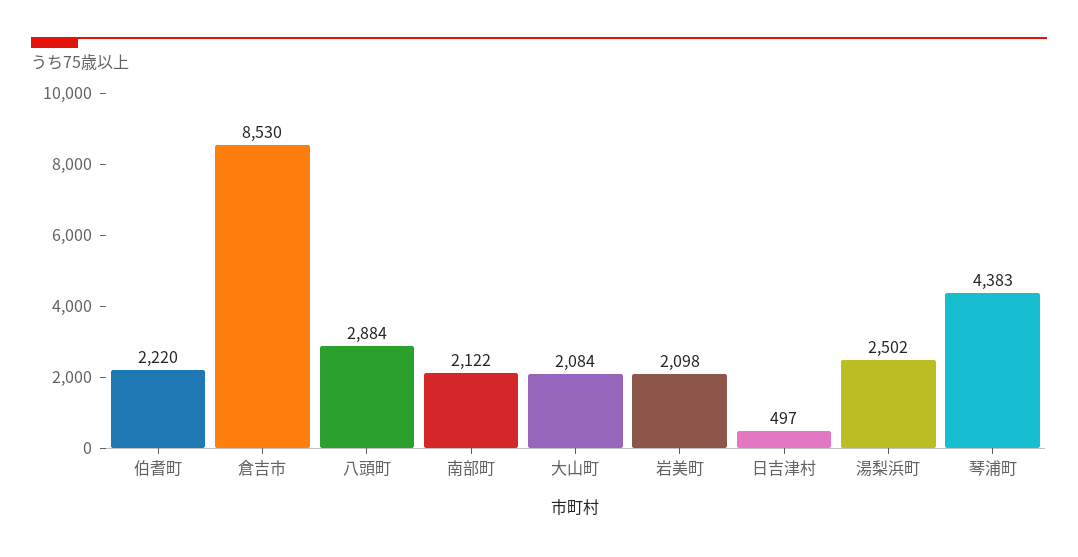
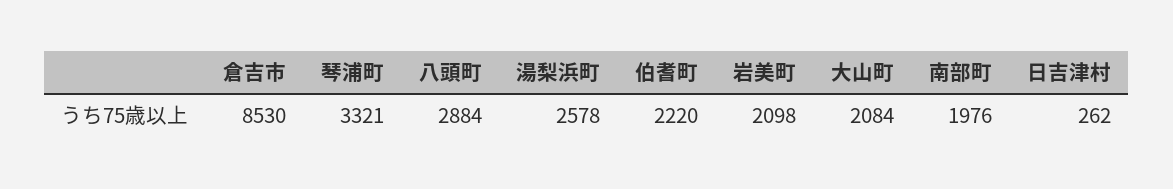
南部町: 2122 -> 1976
日吉津村: 497 -> 262
湯梨浜町: 2502 -> 2578
琴浦町: 4383 -> 3321

